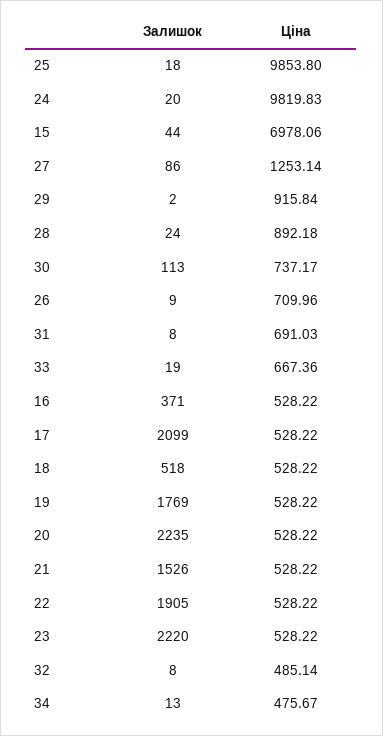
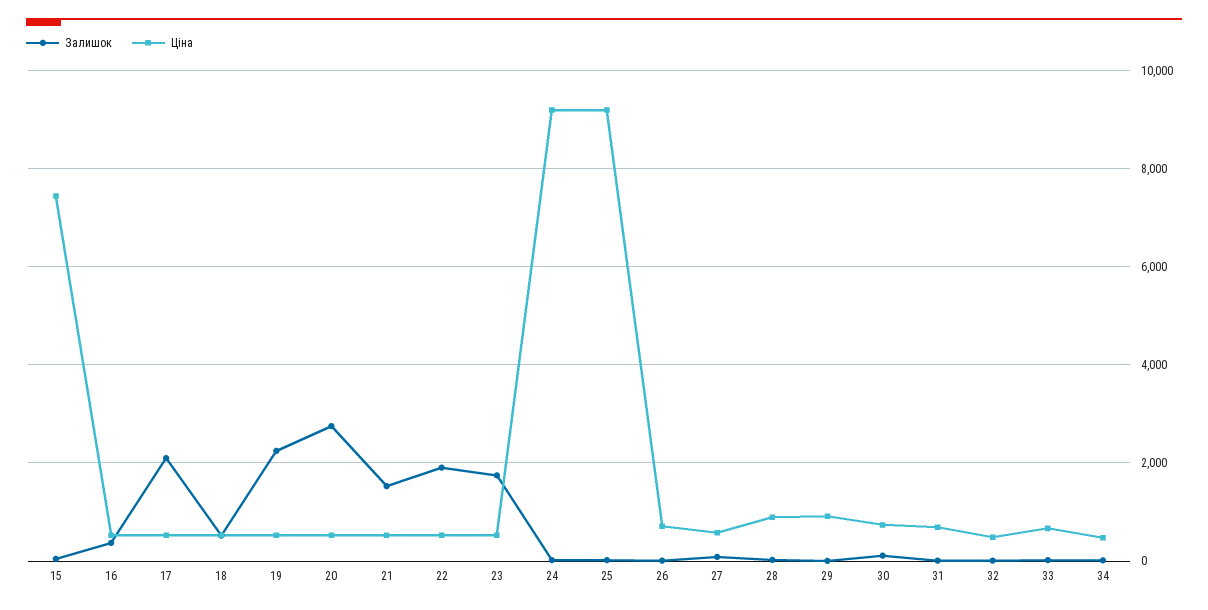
Ціна, 25: 9853.8 -> 9200
Ціна, 24: 9819.83 -> 9200
Ціна, 15: 6978.06 -> 7400
Ціна, 27: 1253.14 -> 600
Залишок, 19: 1769 -> 2200
Залишок, 20: 2235 -> 2800
Залишок, 23: 2220 -> 1800

